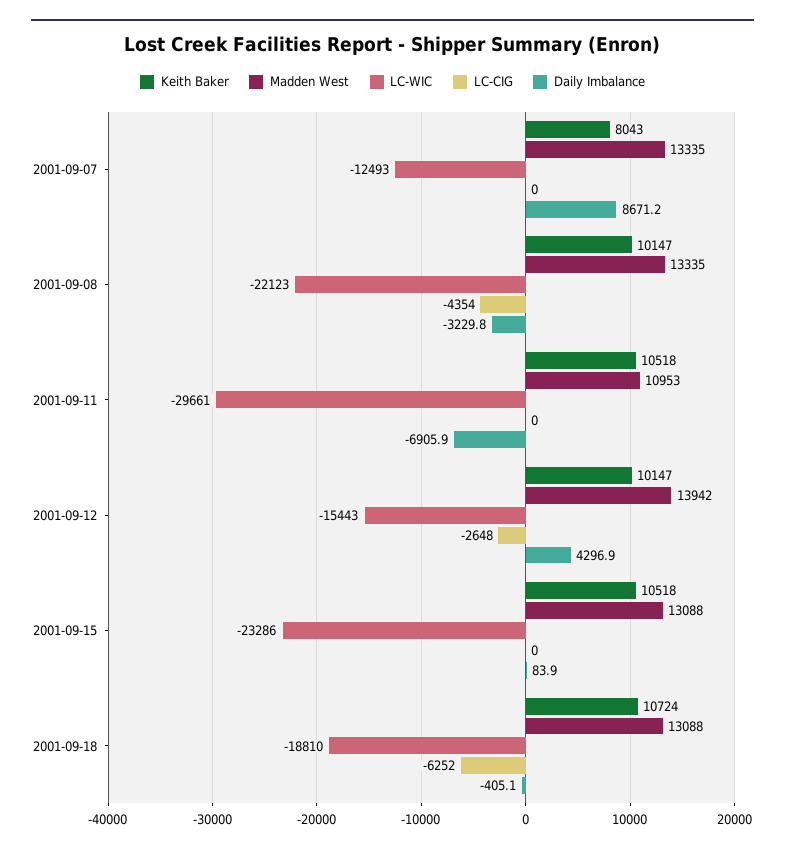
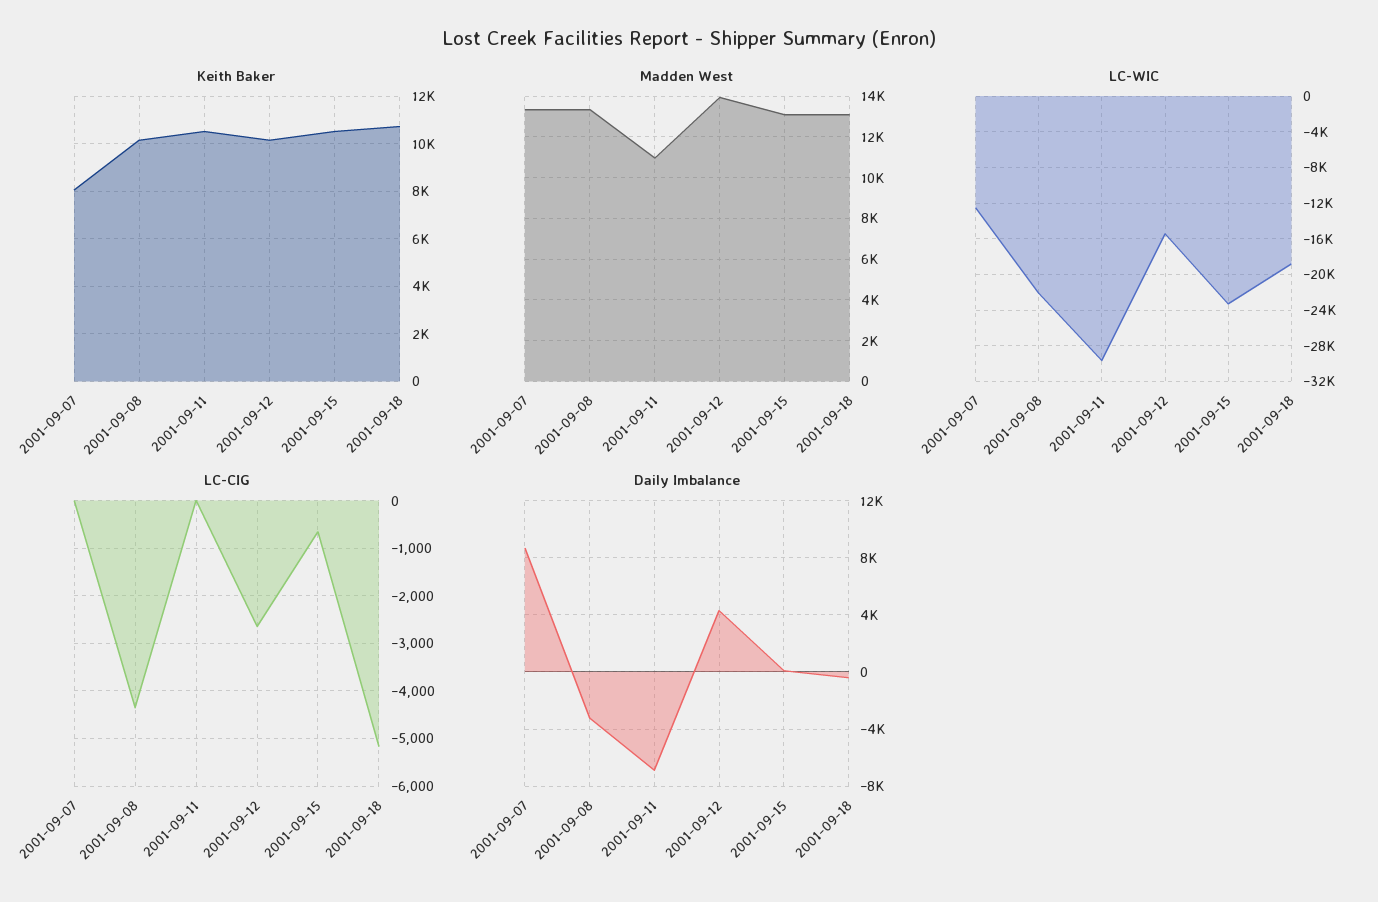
LC-CIG, 2001-09-15: 0 -> -600
LC-CIG, 2001-09-18: -6252 -> -5200

